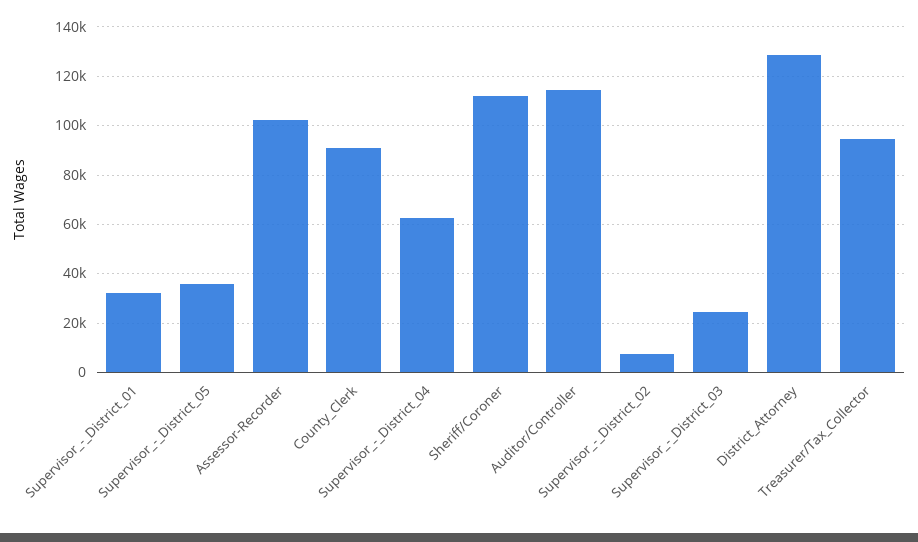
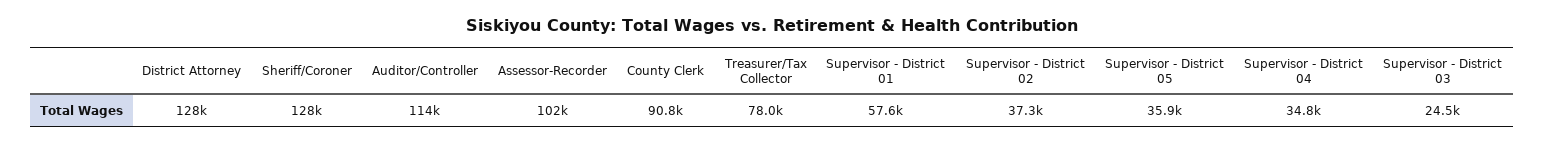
Supervisor_-_District_01: 32500 -> 57600
Supervisor_-_District_04: 62500 -> 34800
Sheriff/Coroner: 112500 -> 128000
Supervisor_-_District_02: 7500 -> 37300
Treasurer/Tax_Collector: 95000 -> 78000

